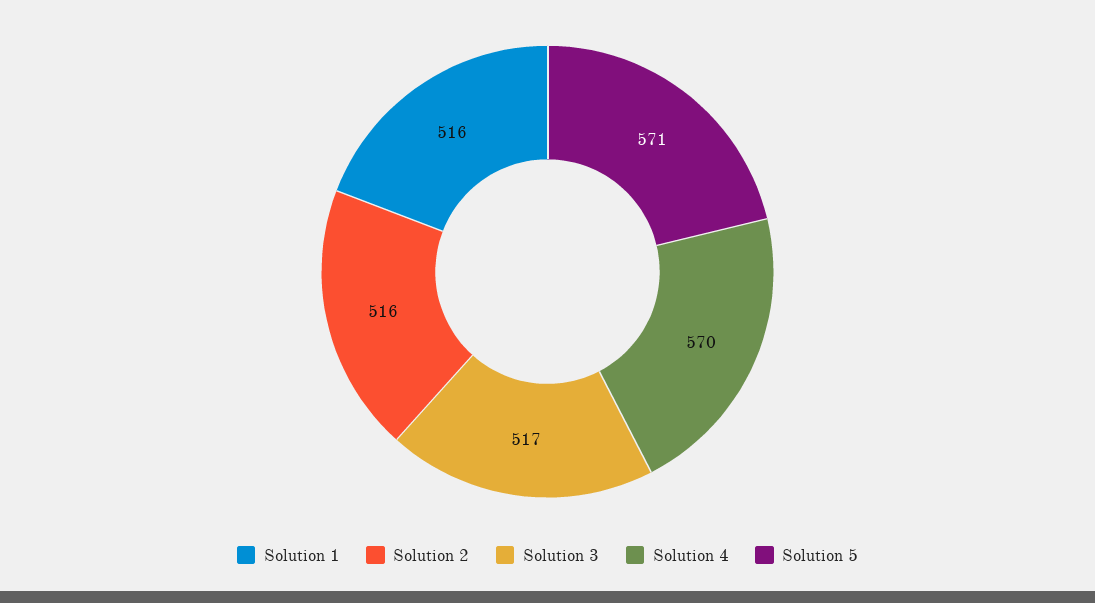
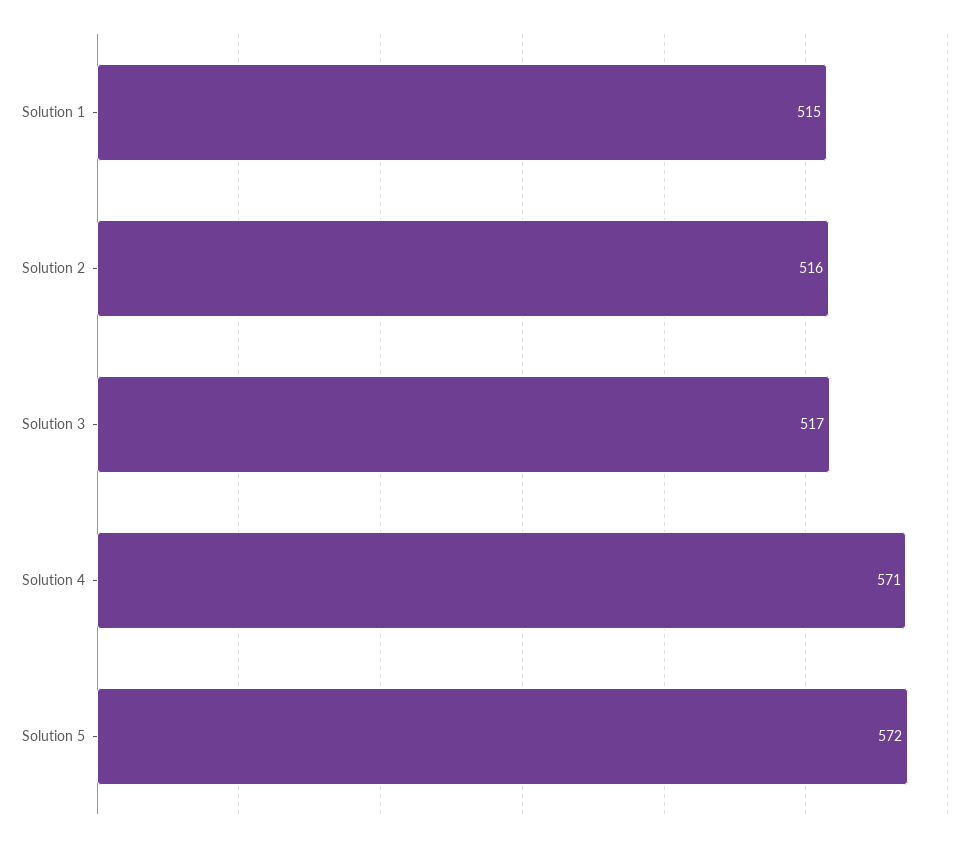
Solution 1: 516 -> 515
Solution 4: 570 -> 571
Solution 5: 571 -> 572

